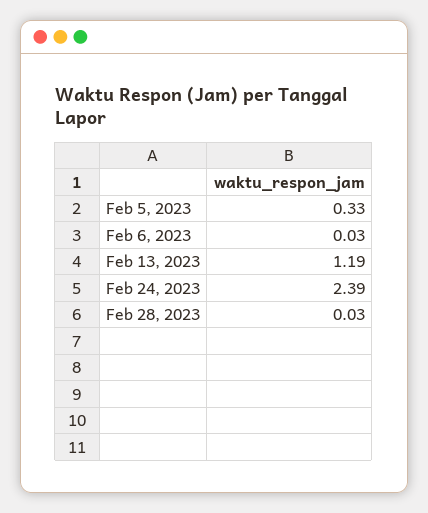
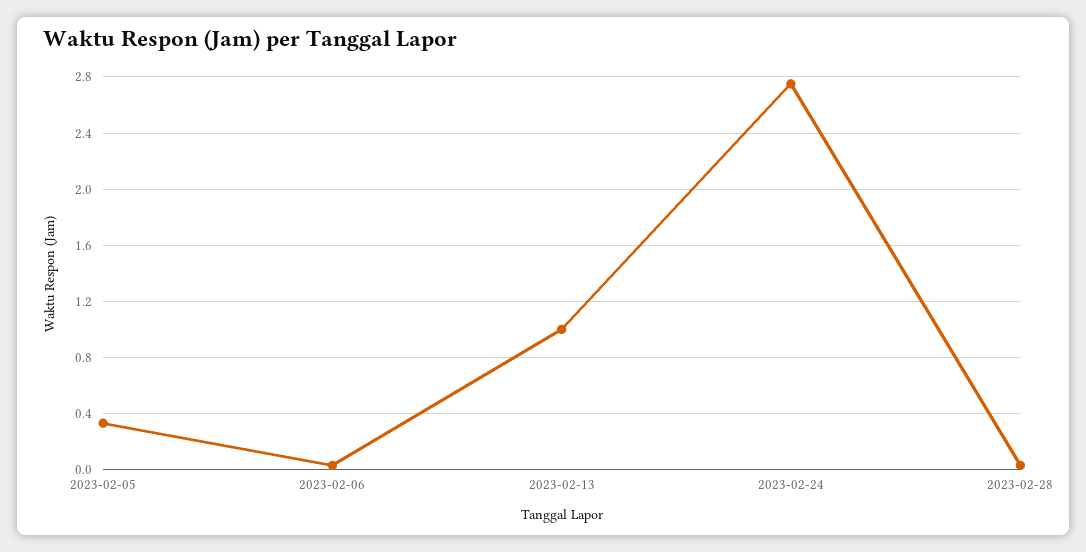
Feb 13, 2023: 1.19 -> 1
Feb 24, 2023: 2.39 -> 2.75

